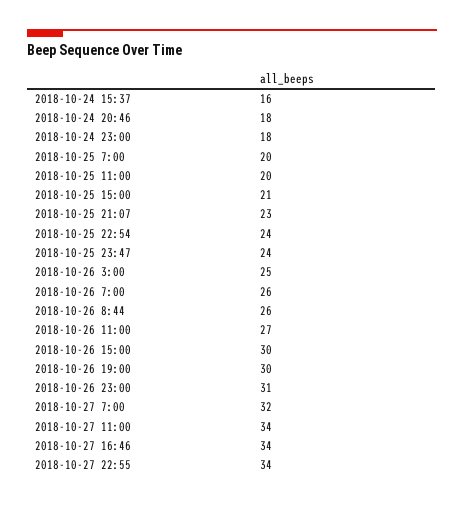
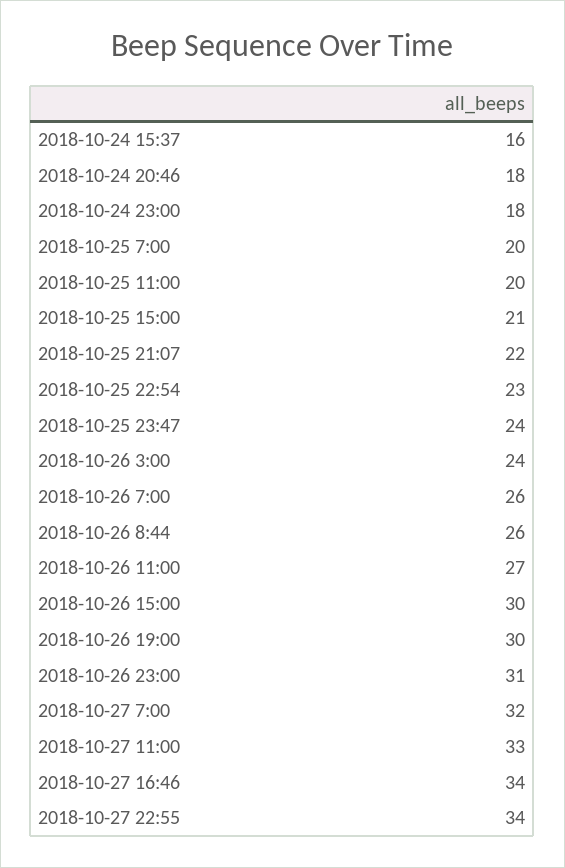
2018-10-25 21:07: 23 -> 22
2018-10-25 22:54: 24 -> 23
2018-10-26 3:00: 25 -> 24
2018-10-27 11:00: 34 -> 33

